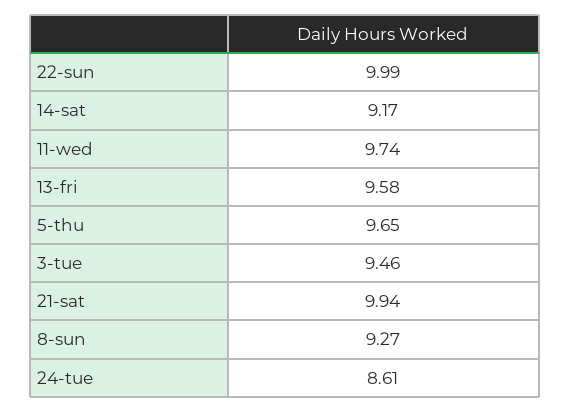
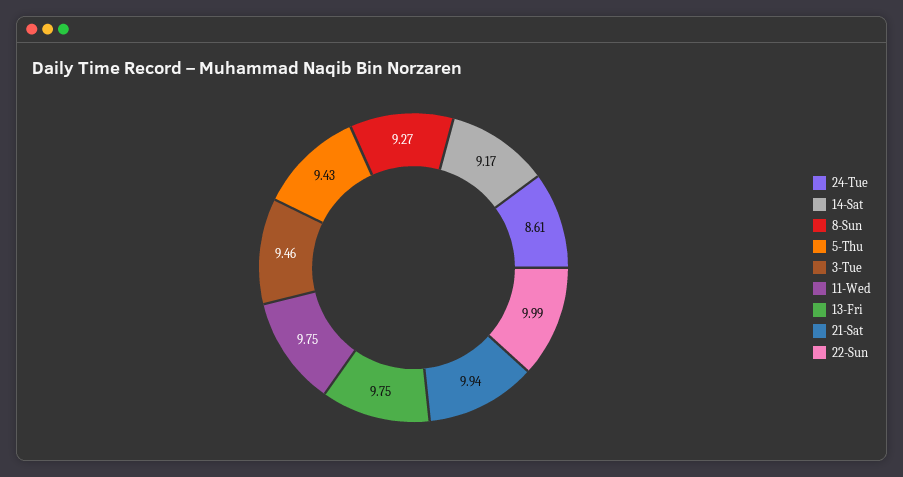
11-wed: 9.74 -> 9.75
13-fri: 9.58 -> 9.75
5-thu: 9.65 -> 9.43

